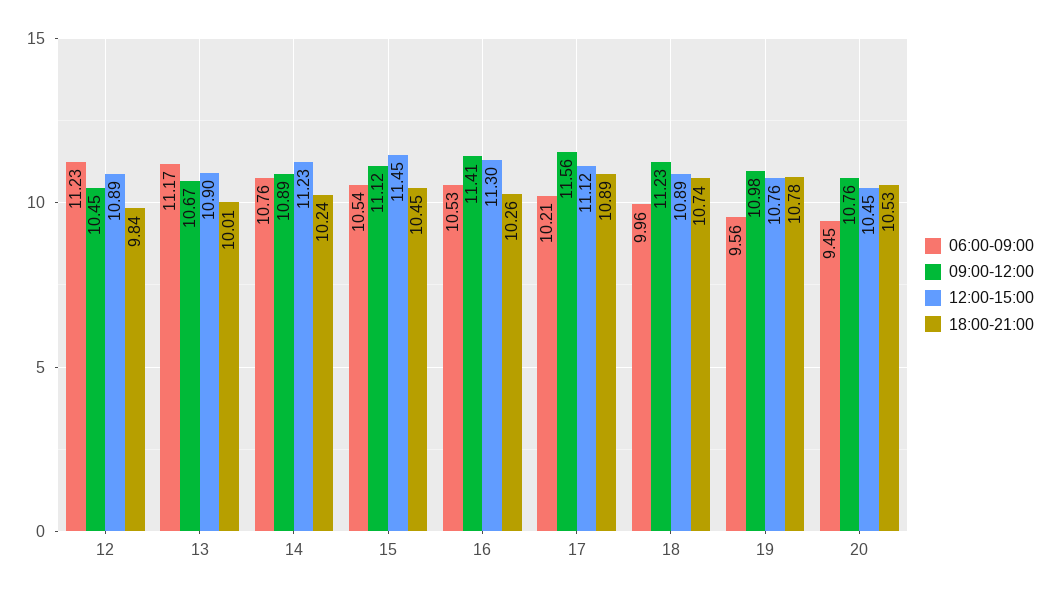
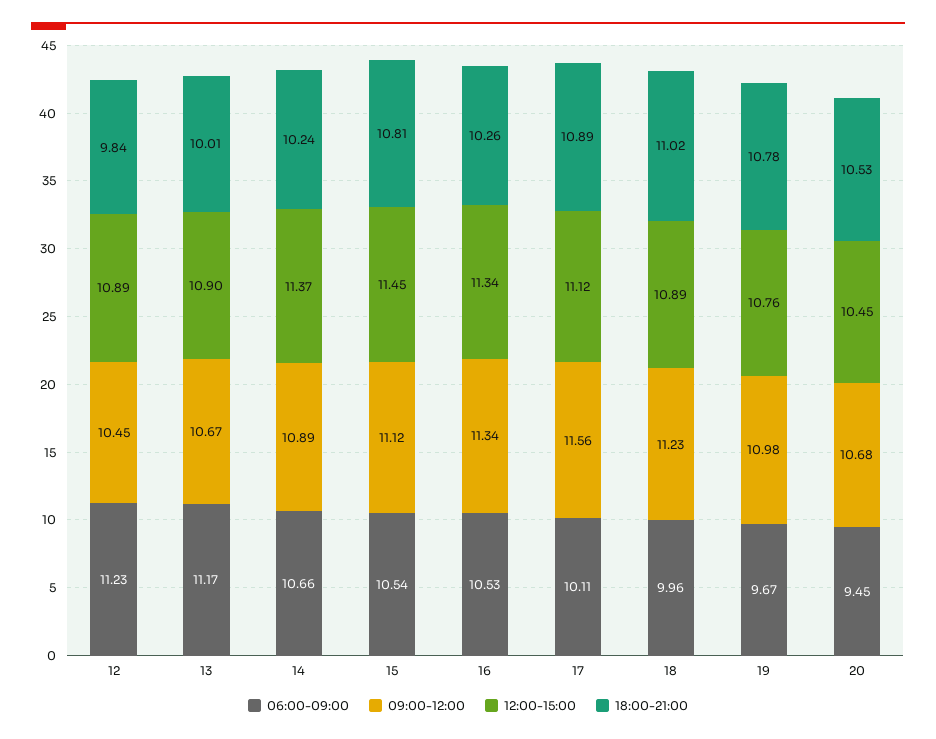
06:00-09:00, 14: 10.76 -> 10.66
12:00-15:00, 14: 11.23 -> 11.37
18:00-21:00, 15: 10.45 -> 10.81
09:00-12:00, 16: 11.41 -> 11.34
12:00-15:00, 16: 11.3 -> 11.34
06:00-09:00, 17: 10.21 -> 10.11
18:00-21:00, 18: 10.74 -> 11.02
06:00-09:00, 19: 9.56 -> 9.67
09:00-12:00, 20: 10.76 -> 10.68

